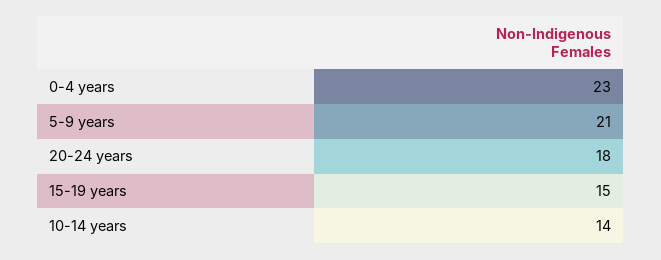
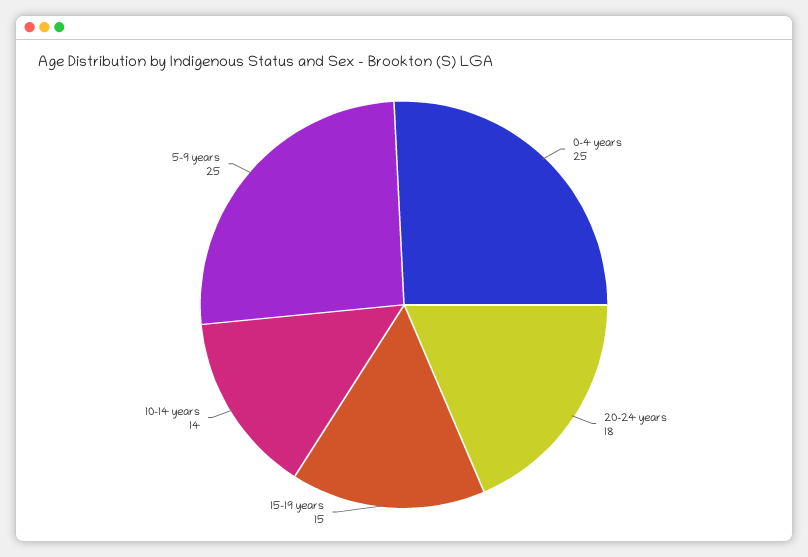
0-4 years: 23 -> 25
5-9 years: 21 -> 25

